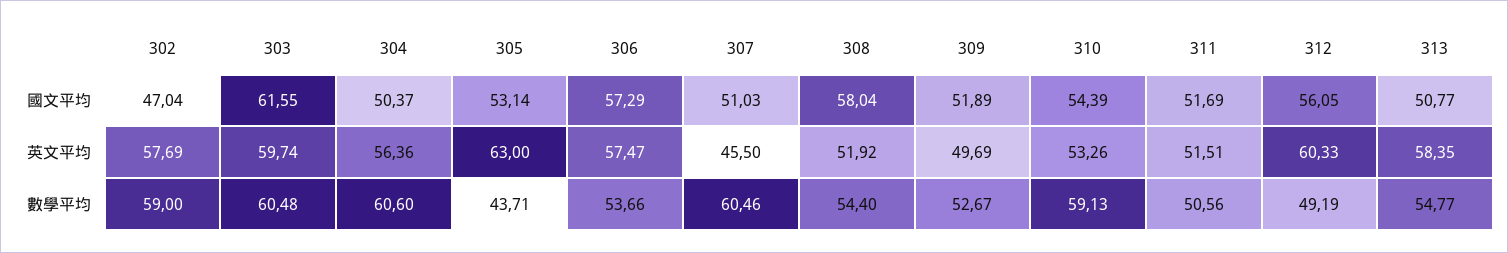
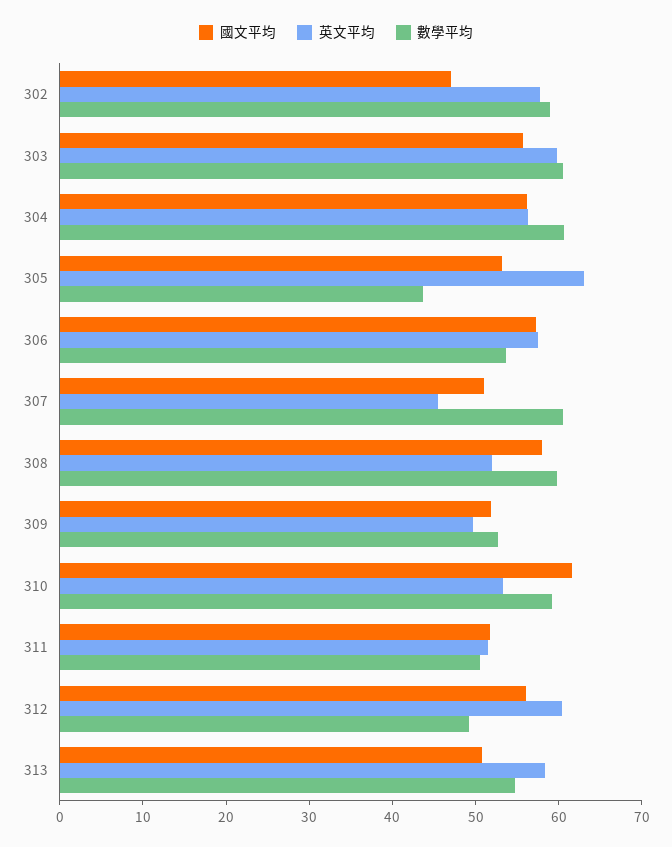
國文平均, 303: 61.55 -> 56
國文平均, 304: 50.37 -> 56
國文平均, 310: 54.39 -> 62
數學平均, 308: 54.4 -> 60

